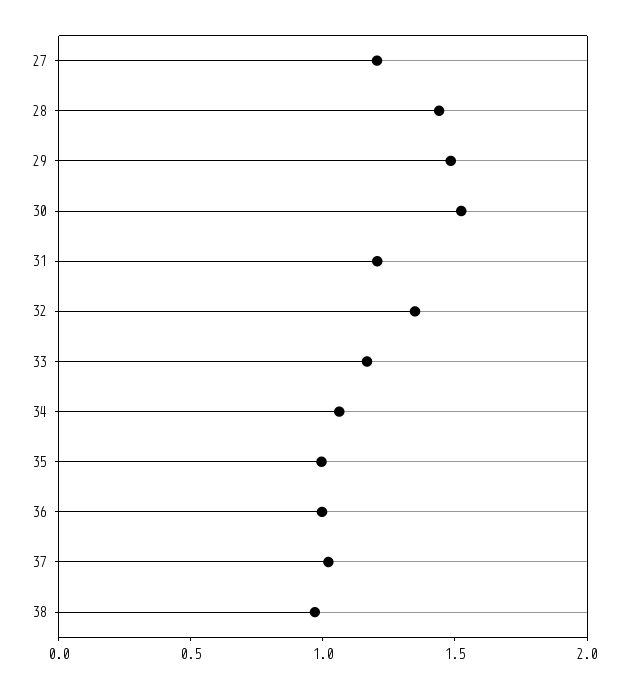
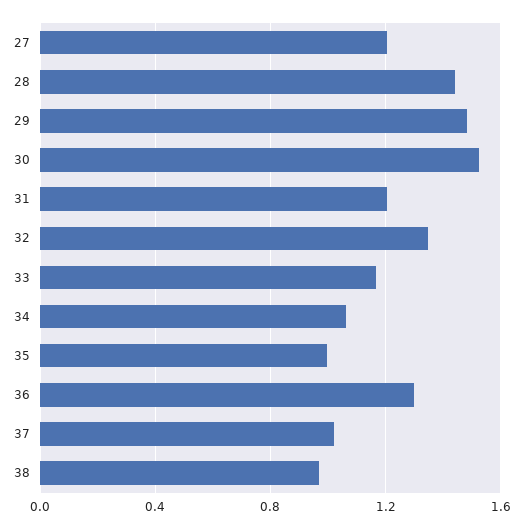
36: 1 -> 1.3

